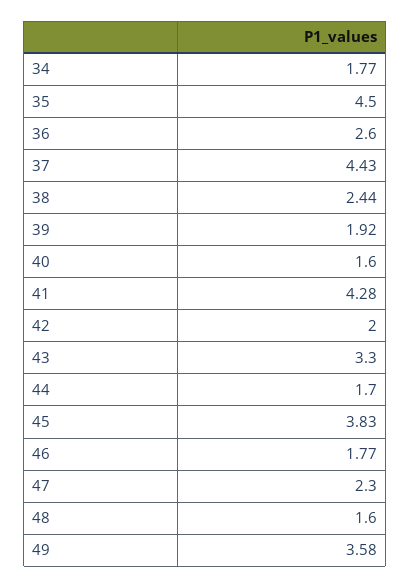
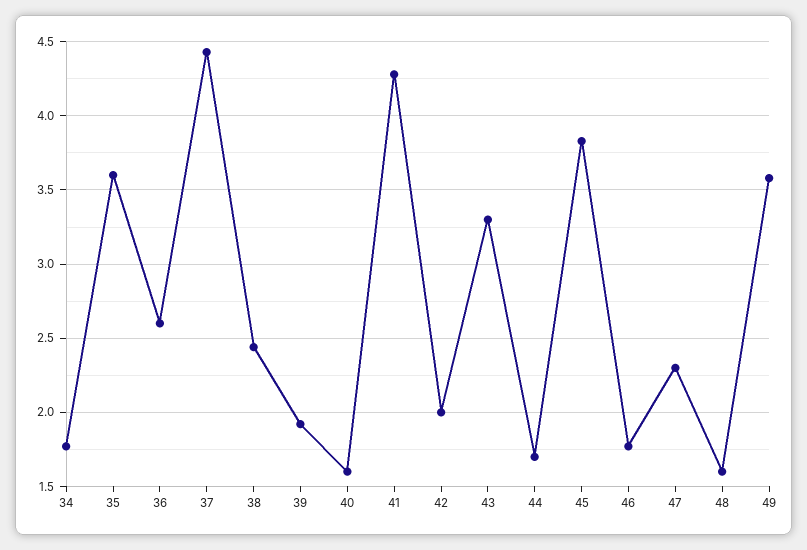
35: 4.5 -> 3.6

